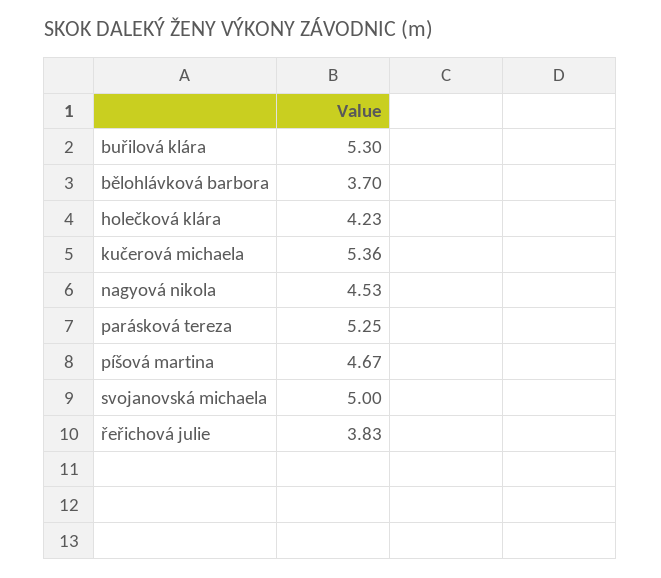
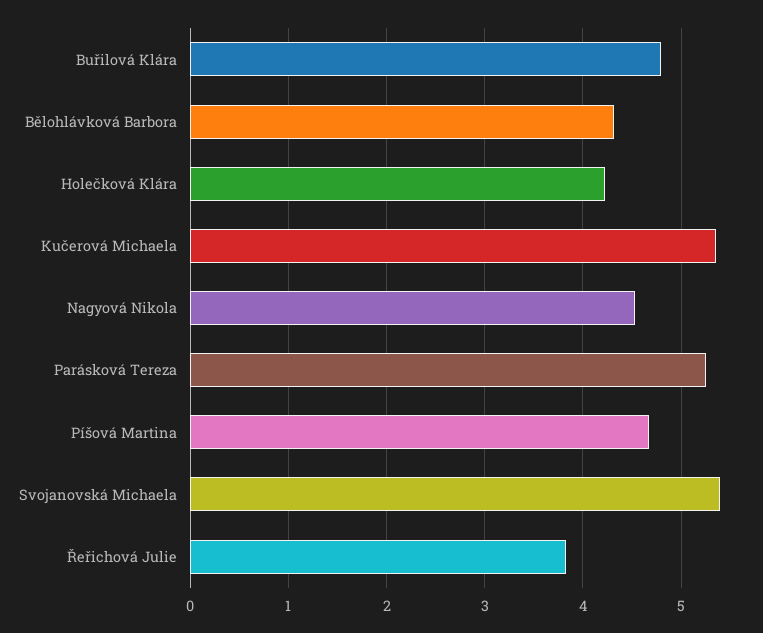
buřilová klára: 5.3 -> 4.8
bělohlávková barbora: 3.7 -> 4.3
svojanovská michaela: 5 -> 5.4

